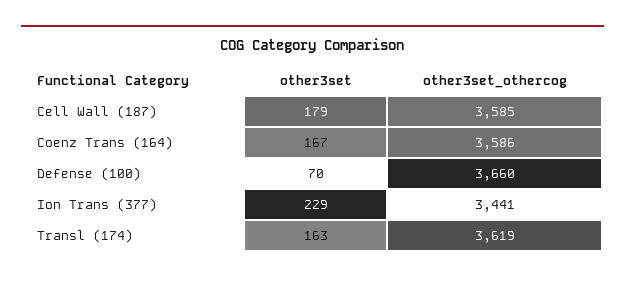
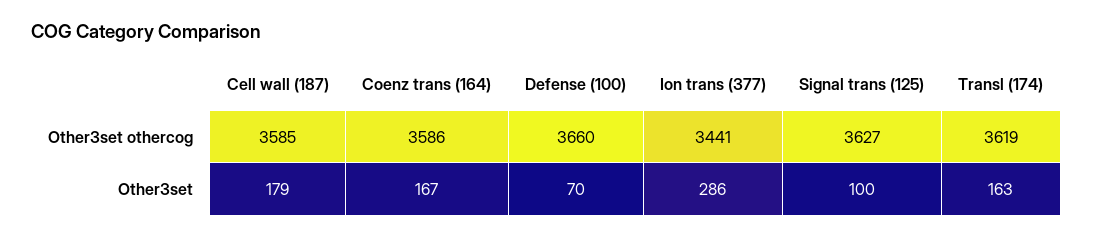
other3set, Ion Trans (377): 229 -> 286
other3set_othercog, Signal trans (125): none -> 3627
other3set, Signal trans (125): none -> 100

